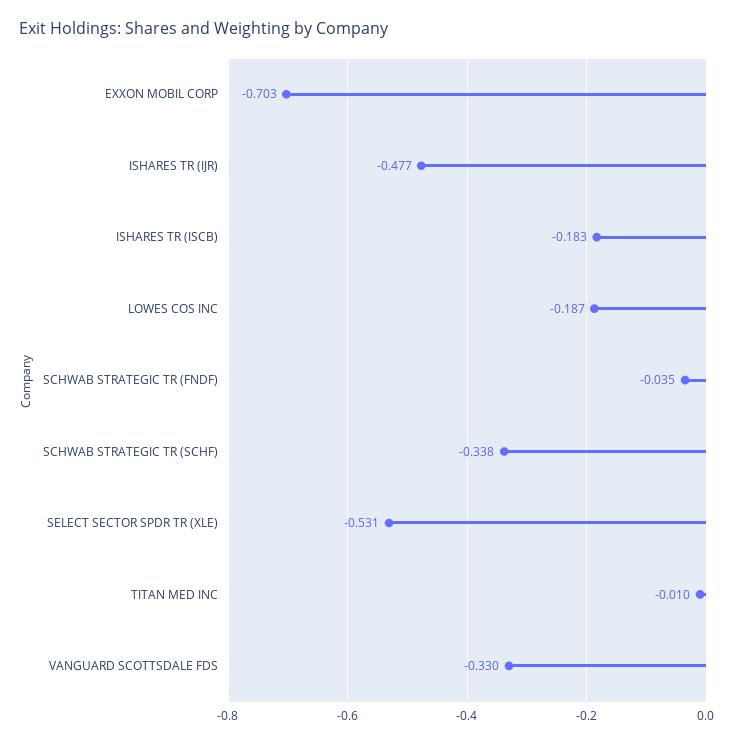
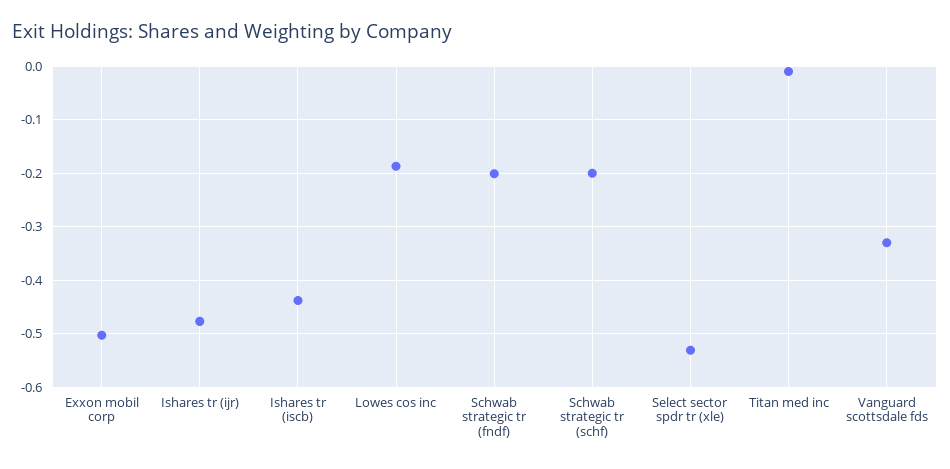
EXXON MOBIL CORP: -0.703 -> -0.5
ISHARES TR (ISCB): -0.183 -> -0.44
SCHWAB STRATEGIC TR (FNDF): -0.035 -> -0.2
SCHWAB STRATEGIC TR (SCHF): -0.338 -> -0.2

